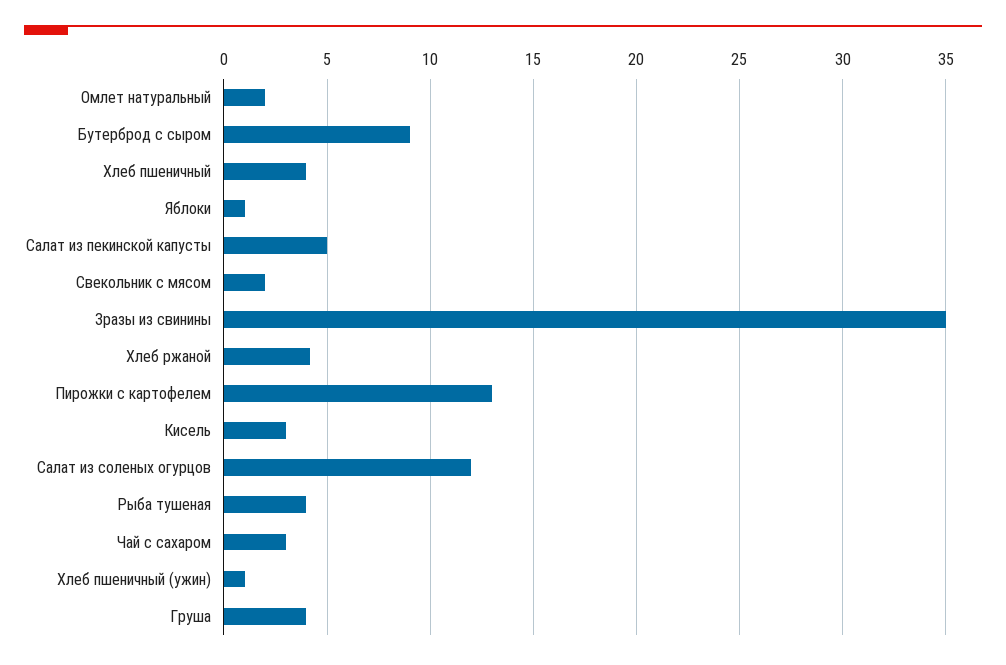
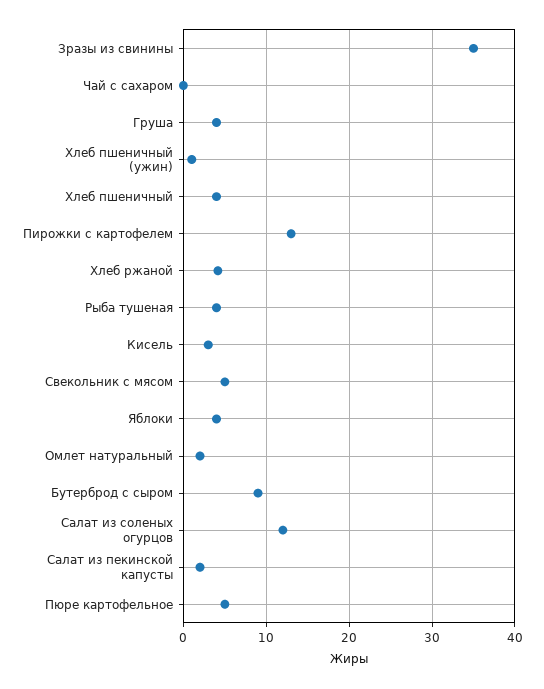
Яблоки: 1 -> 4
Салат из пекинской капусты: 5 -> 2
Свекольник с мясом: 2 -> 5
Чай с сахаром: 3 -> 0
Пюре картофельное: none -> 5

